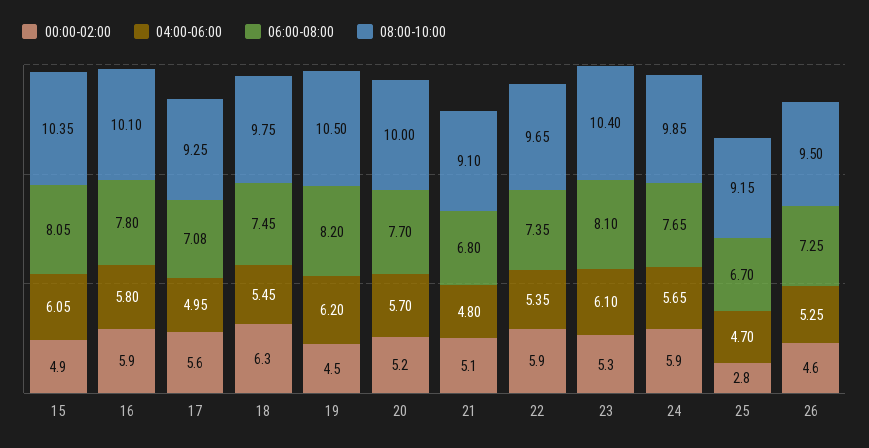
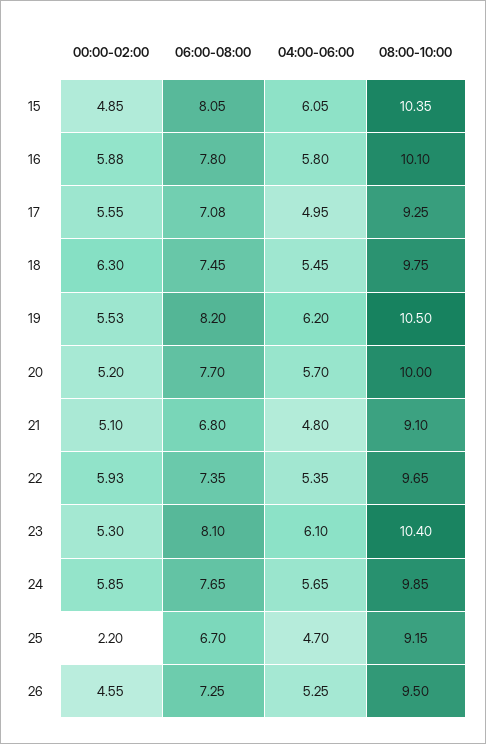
00:00-02:00, 19: 4.5 -> 5.53
00:00-02:00, 25: 2.8 -> 2.2

